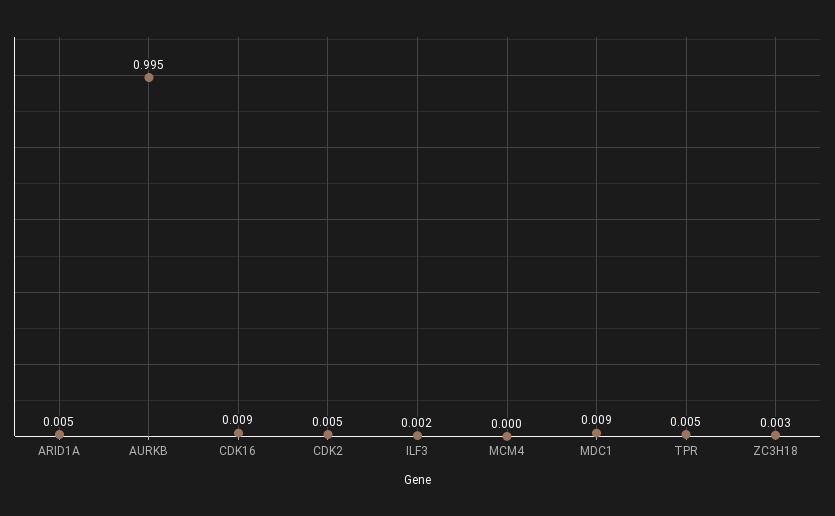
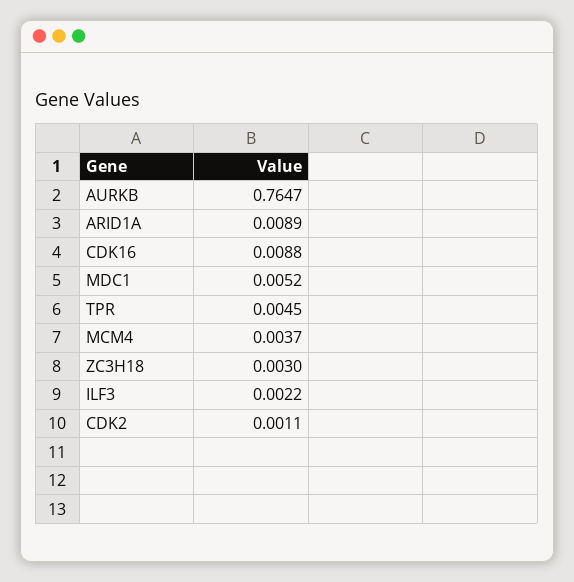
ARID1A: 0.005 -> 0.0089
AURKB: 0.995 -> 0.7647
CDK2: 0.005 -> 0.0011
MCM4: 0 -> 0.0037
MDC1: 0.009 -> 0.0052

